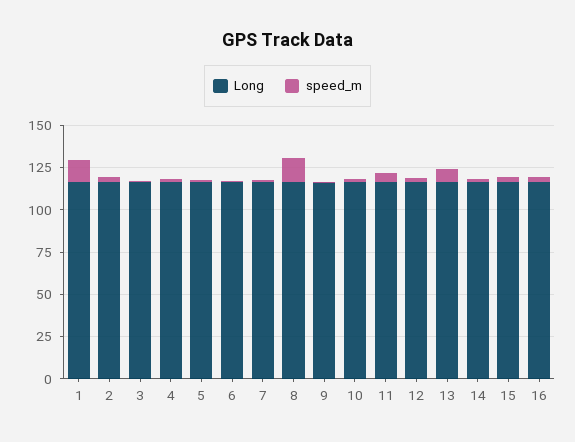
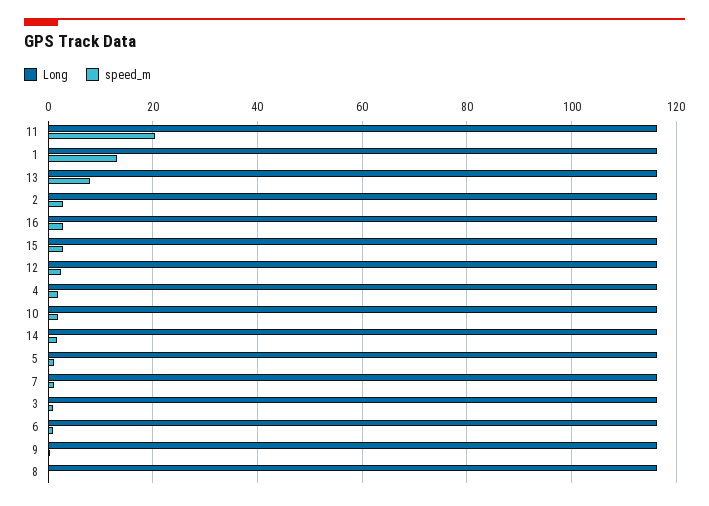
speed_m, 8: 15 -> 0
speed_m, 11: 5 -> 20

